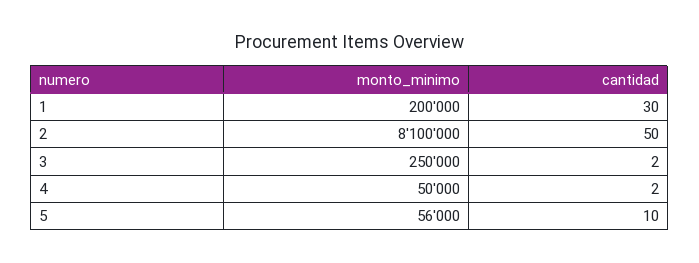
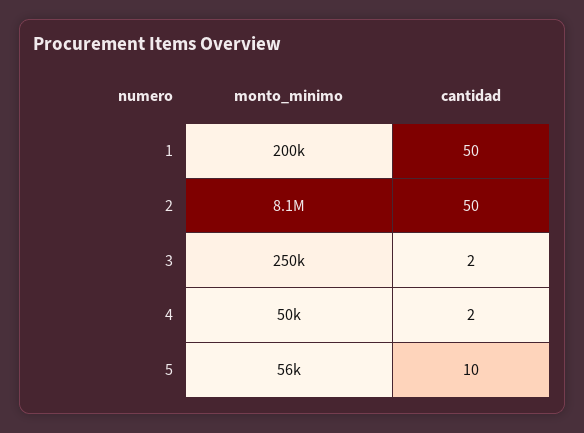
cantidad, 1: 30 -> 50

